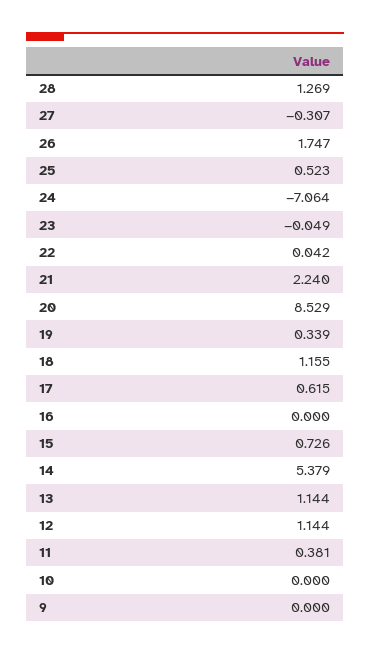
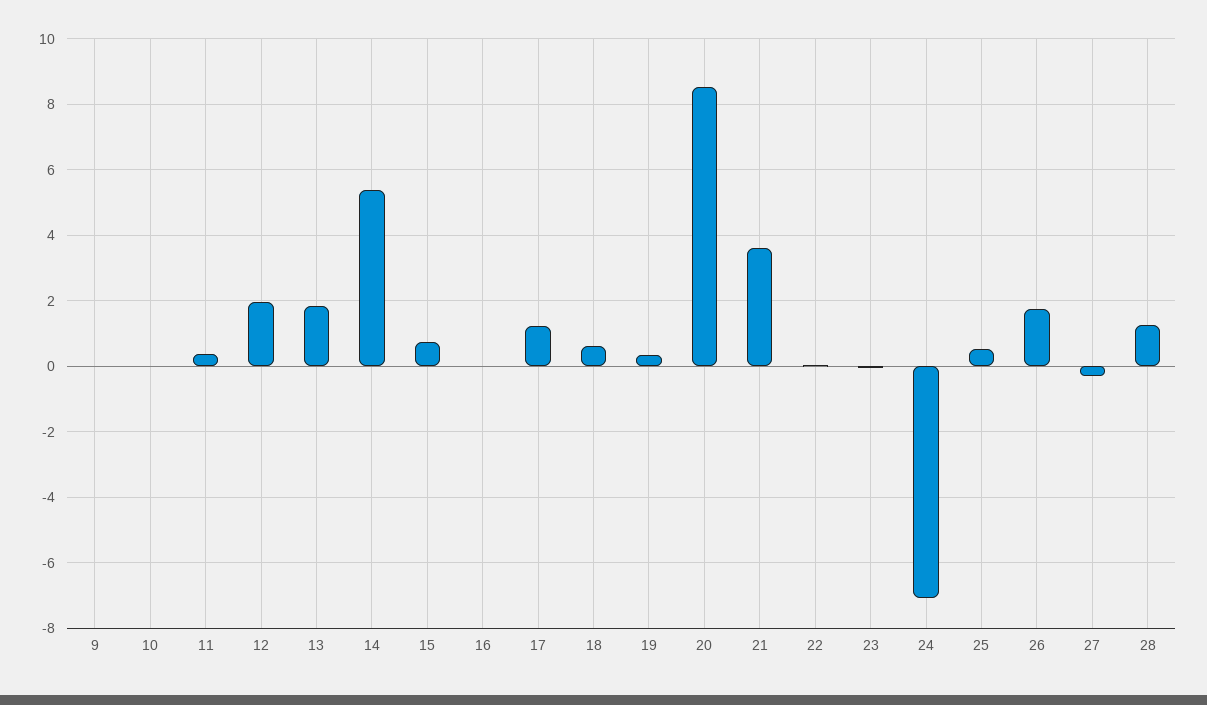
21: 2.24 -> 3.6
18: 1.155 -> 0.6
17: 0.615 -> 1.2
13: 1.144 -> 1.8
12: 1.144 -> 2

